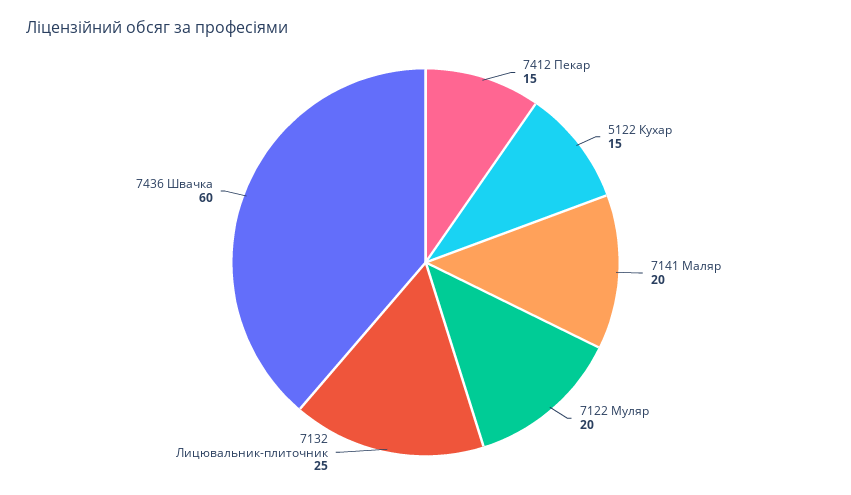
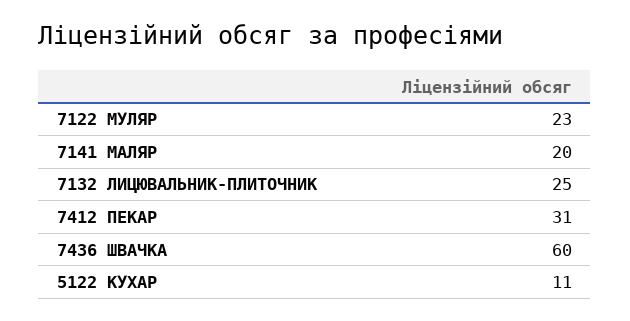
7412 Пекар: 15 -> 31
5122 Кухар: 15 -> 11
7122 Муляр: 20 -> 23

